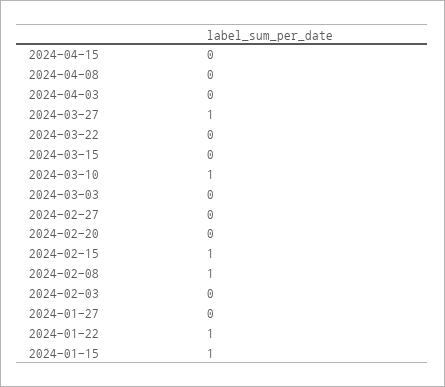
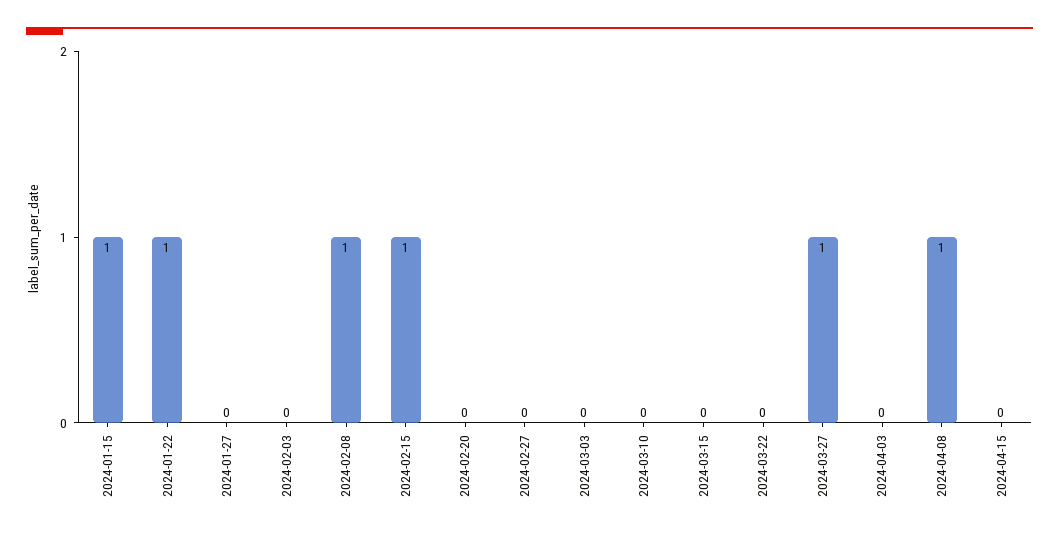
2024-04-08: 0 -> 1
2024-03-10: 1 -> 0

